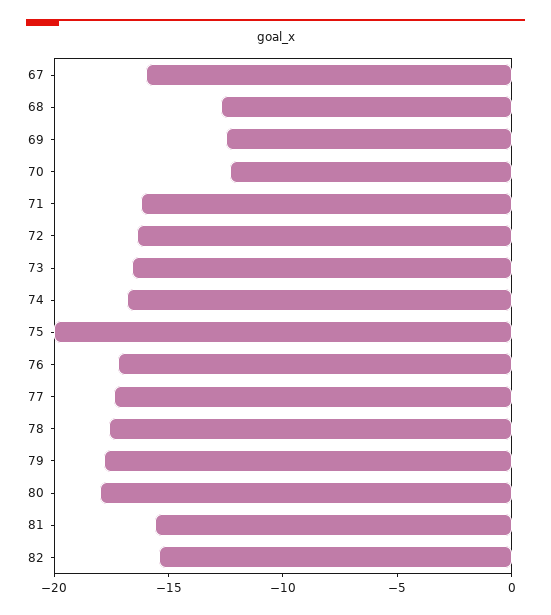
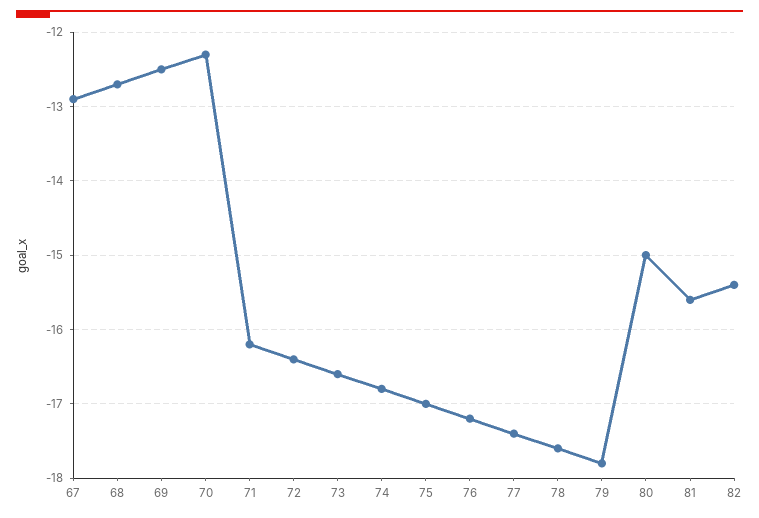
67: -16 -> -12.9
75: -20 -> -17
80: -18 -> -15

